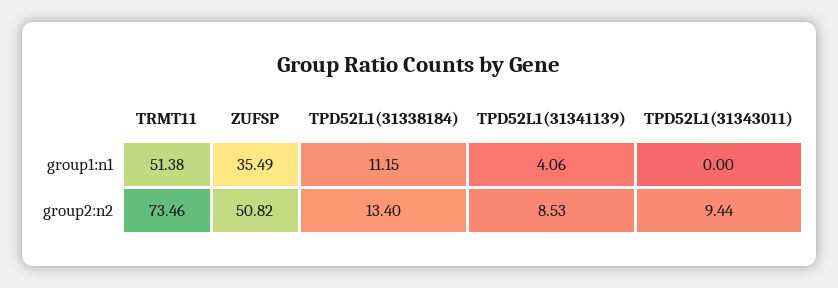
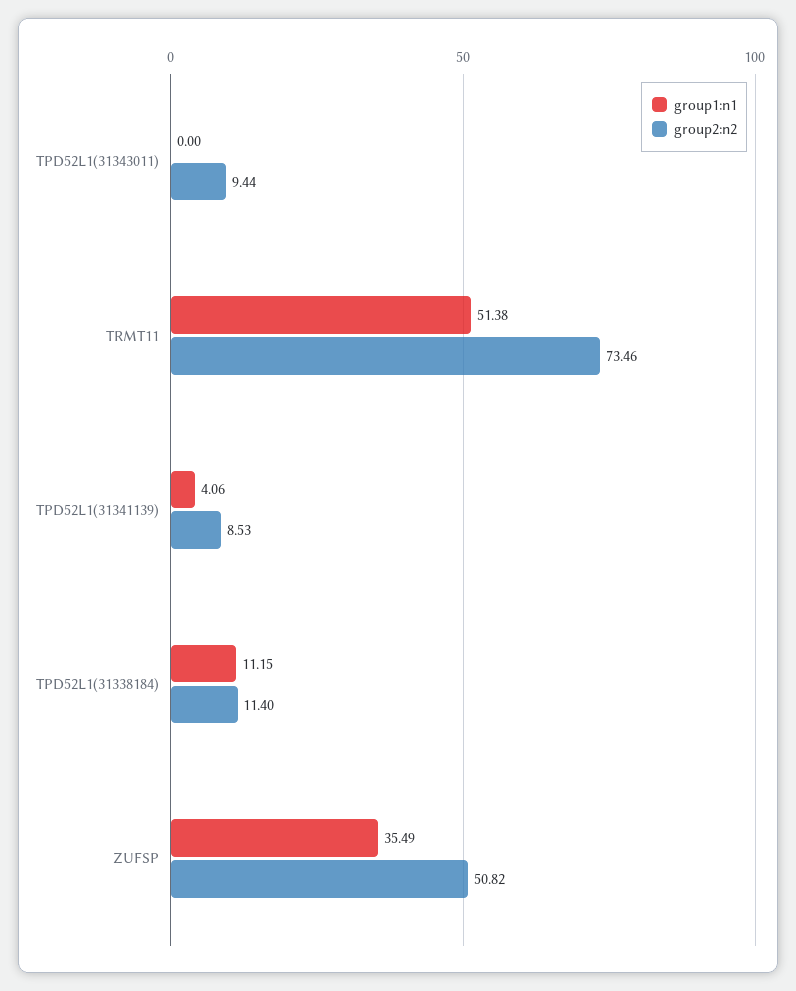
group2:n2, TPD52L1(31338184): 13.4 -> 11.4

